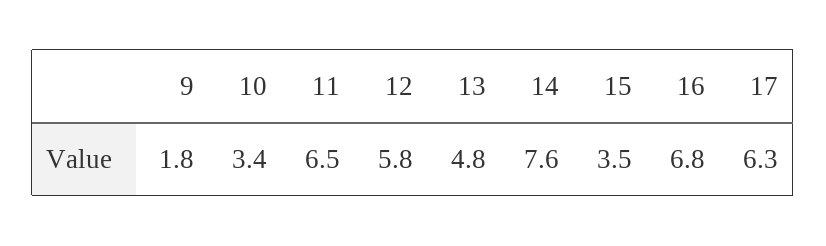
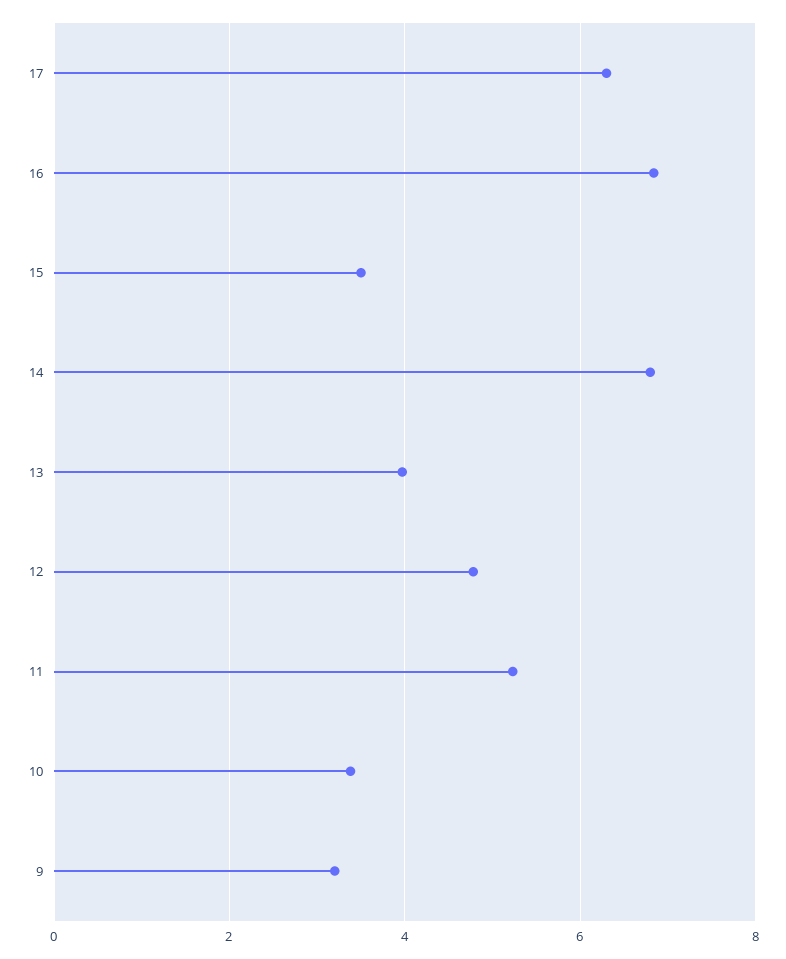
9: 1.8 -> 3.2
11: 6.5 -> 5.2
12: 5.8 -> 4.8
13: 4.8 -> 4
14: 7.6 -> 6.8

